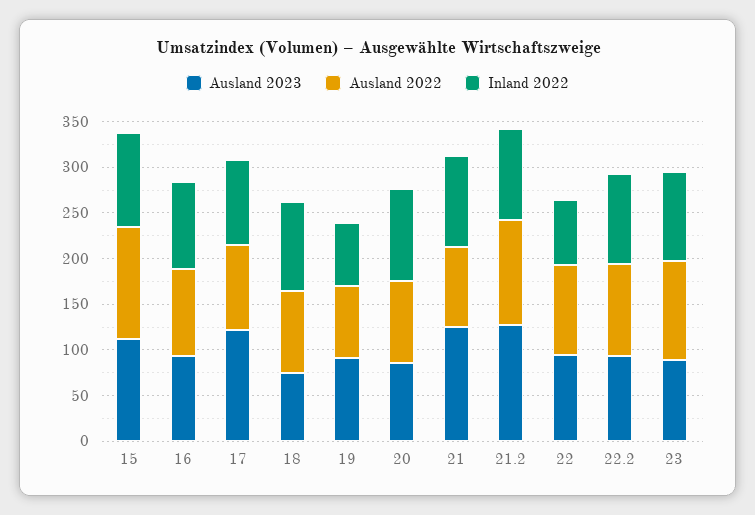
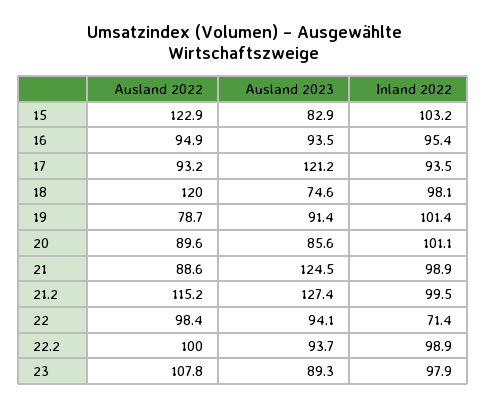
Ausland 2023, 15: 110 -> 82.9
Ausland 2022, 18: 90 -> 120
Inland 2022, 19: 70 -> 101.4

